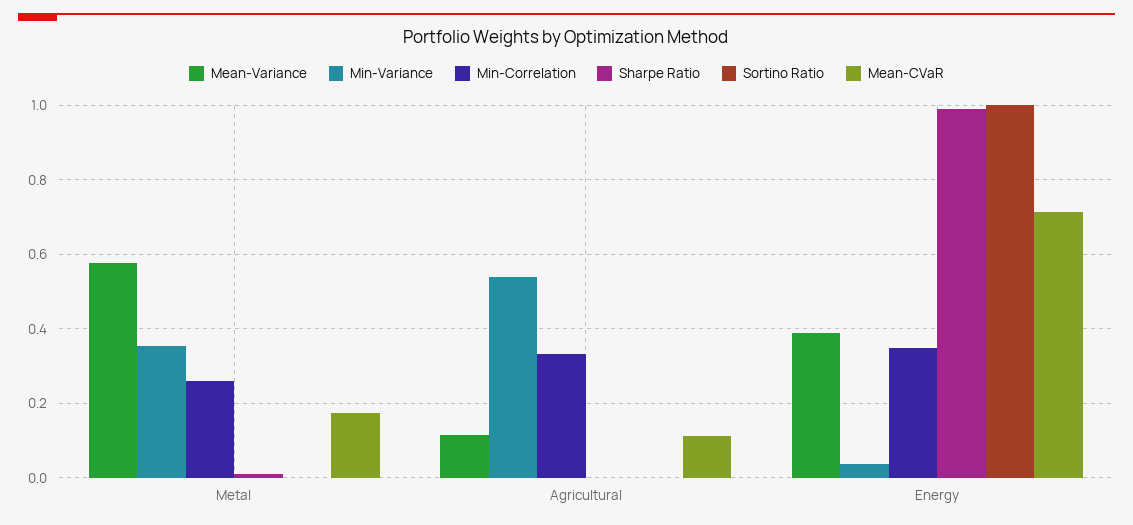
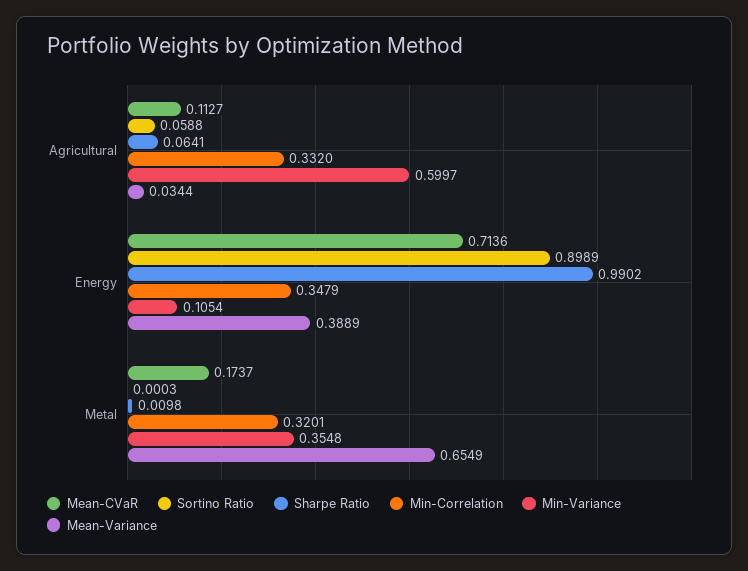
Mean-Variance, Metal: 0.58 -> 0.6549
Min-Correlation, Metal: 0.26 -> 0.3201
Mean-Variance, Agricultural: 0.12 -> 0.0344
Min-Variance, Agricultural: 0.54 -> 0.5997
Sharpe Ratio, Agricultural: 0 -> 0.0641
Sortino Ratio, Agricultural: 0 -> 0.0588
Min-Variance, Energy: 0.04 -> 0.1054
Sortino Ratio, Energy: 1 -> 0.8989

